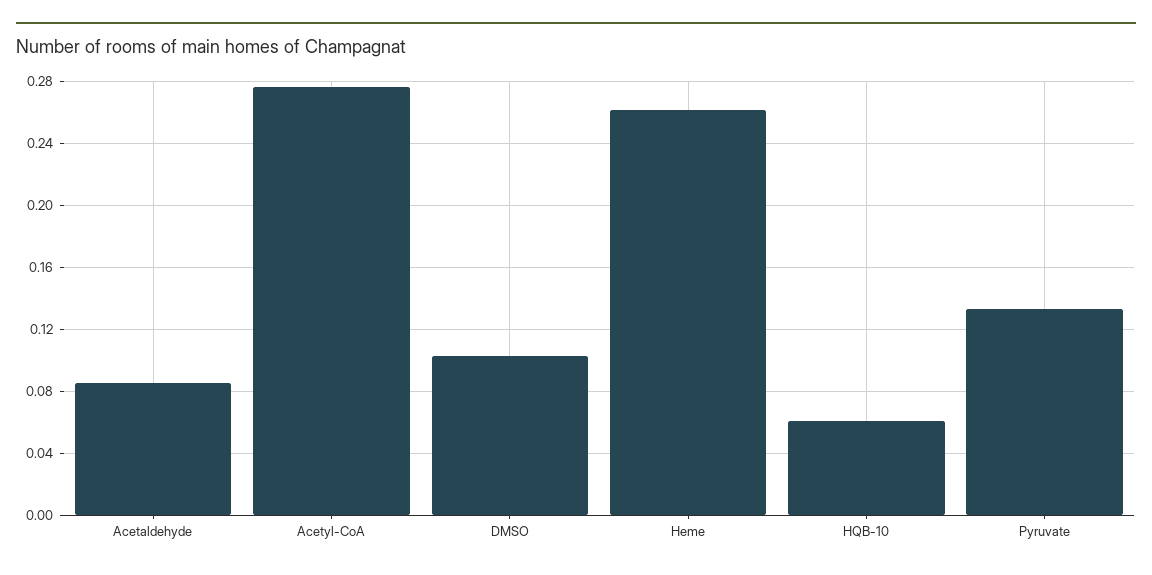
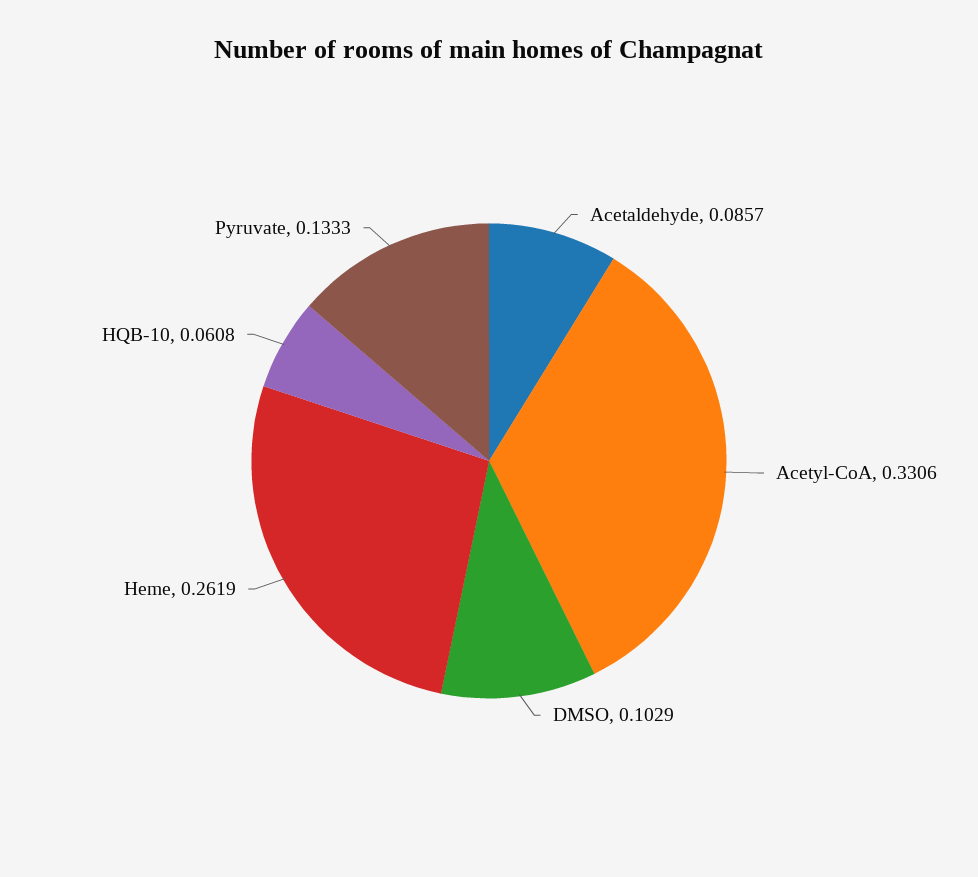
Acetyl-CoA: 0.275 -> 0.3306

